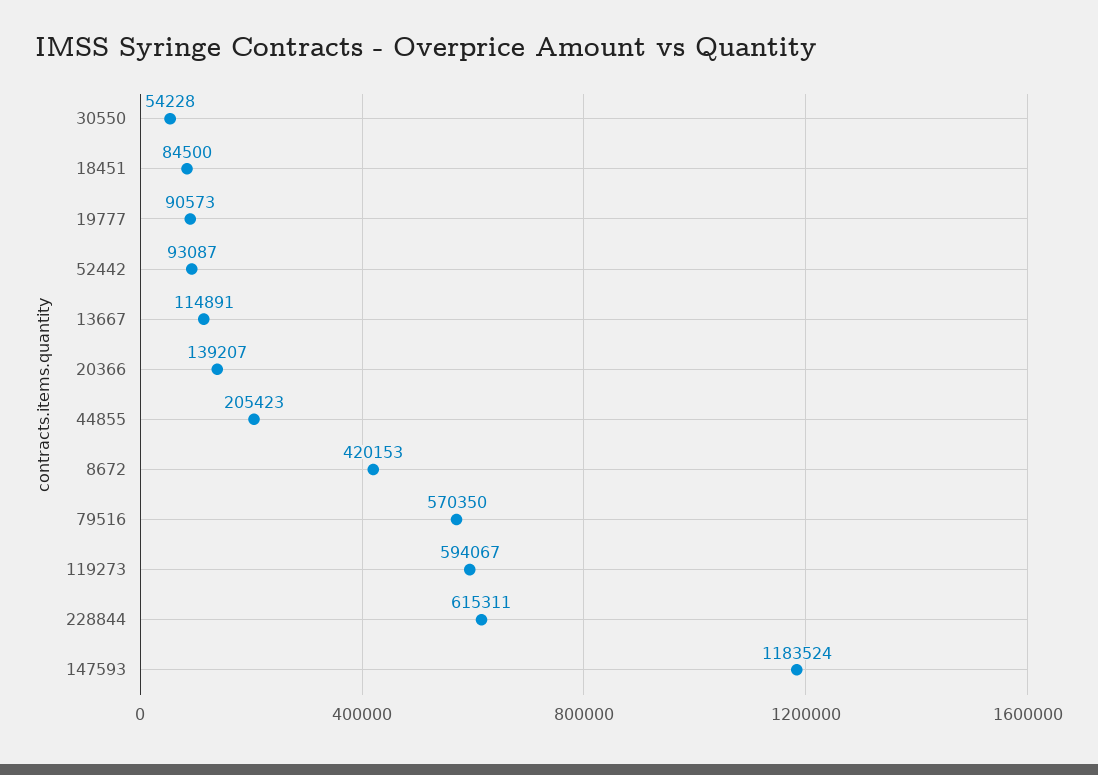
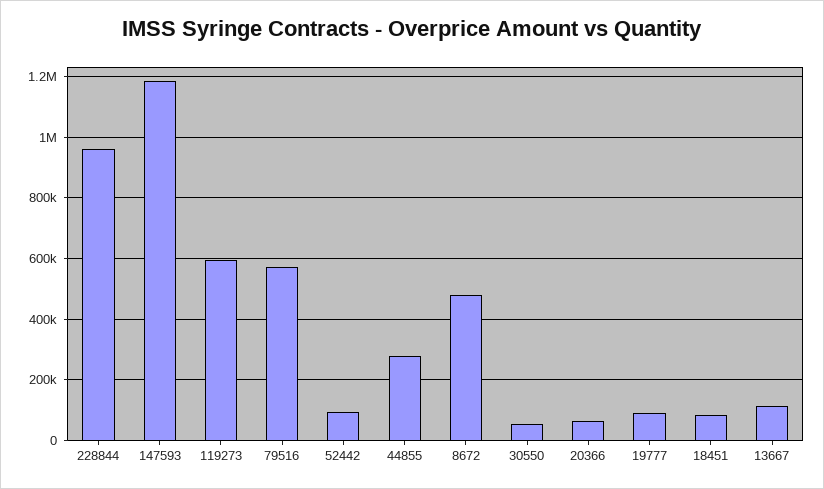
20366: 139207 -> 60000
44855: 205423 -> 280000
8672: 420153 -> 480000
228844: 615311 -> 960000

